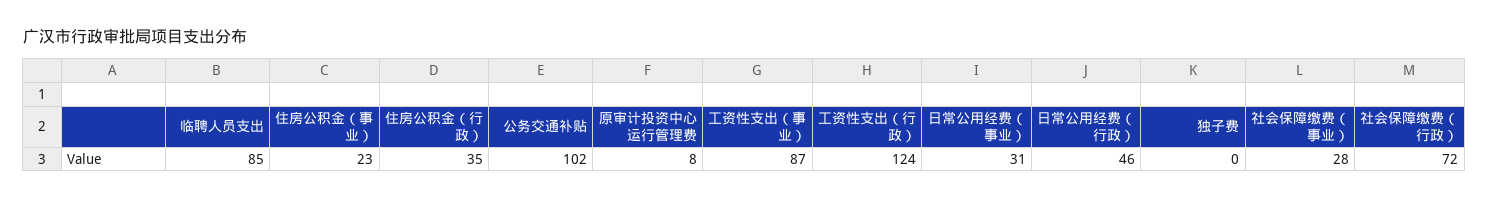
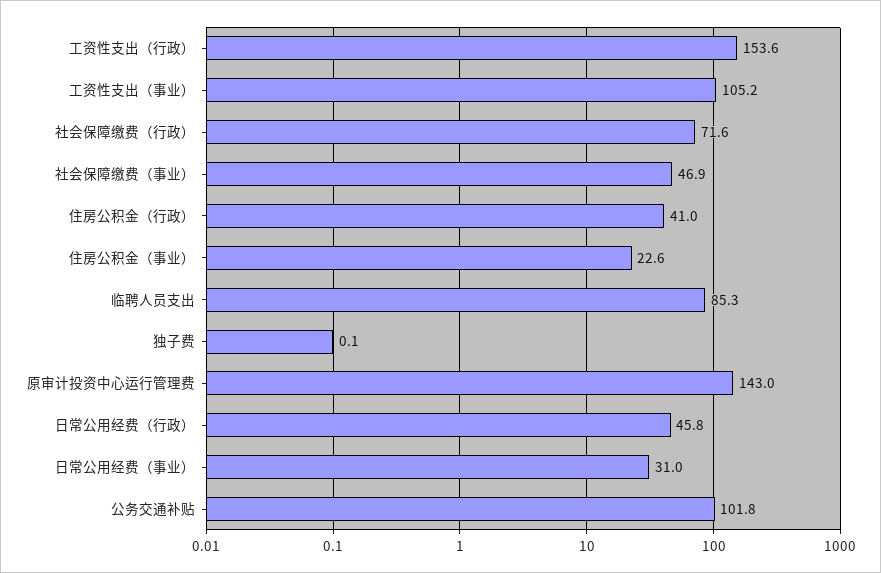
住房公积金（行政）: 35 -> 41
原审计投资中心运行管理费: 8 -> 143
工资性支出（事业）: 87 -> 105.2
工资性支出（行政）: 124 -> 153.6
社会保障缴费（事业）: 28 -> 46.9

